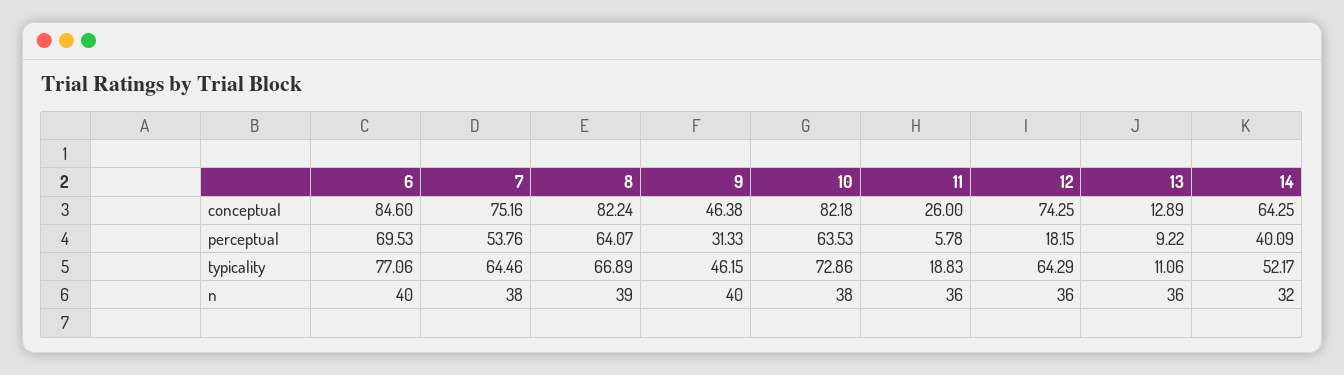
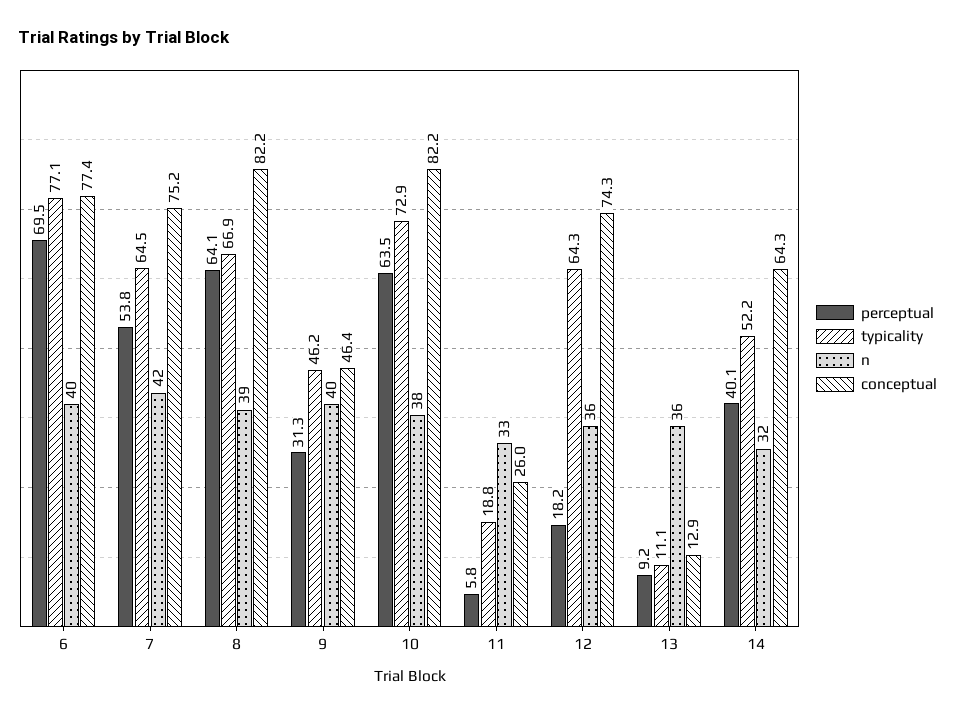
conceptual, 6: 84.6 -> 77.4
n, 7: 38 -> 42
n, 11: 36 -> 33

